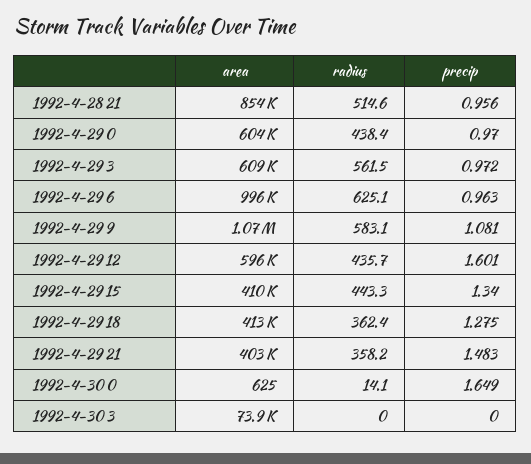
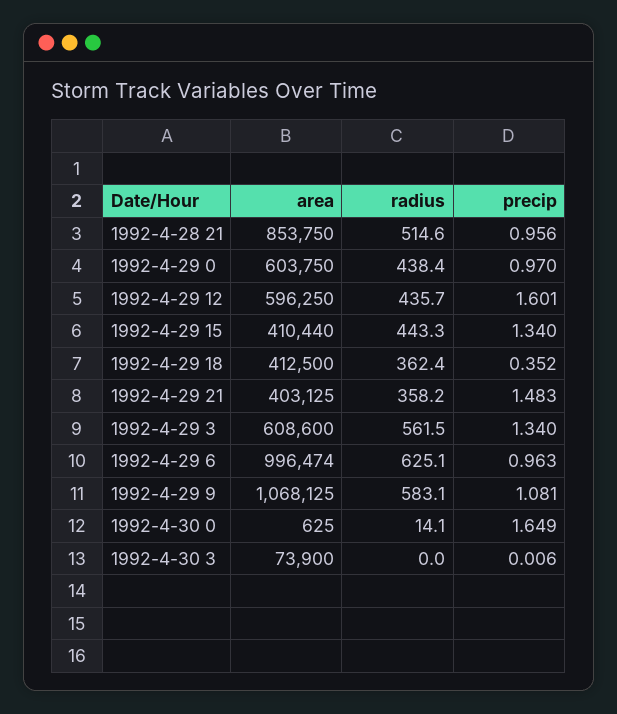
precip, 1992-4-29 3: 0.972 -> 1.34
precip, 1992-4-29 18: 1.275 -> 0.352
precip, 1992-4-30 3: 0 -> 0.006

